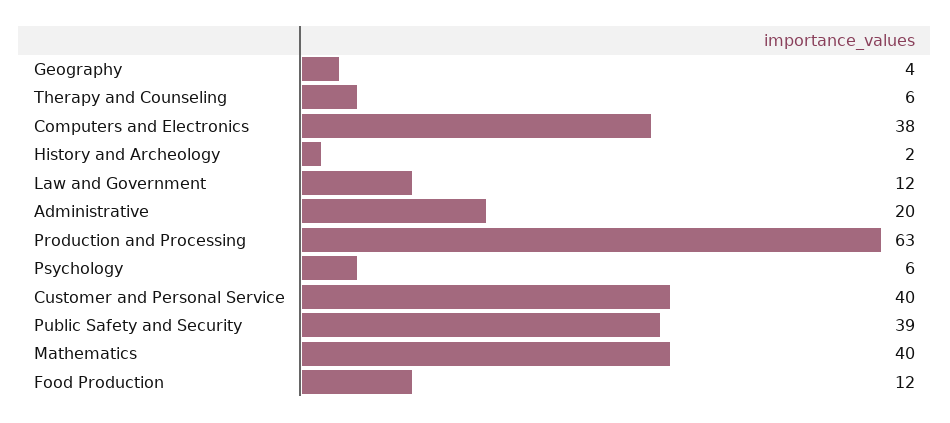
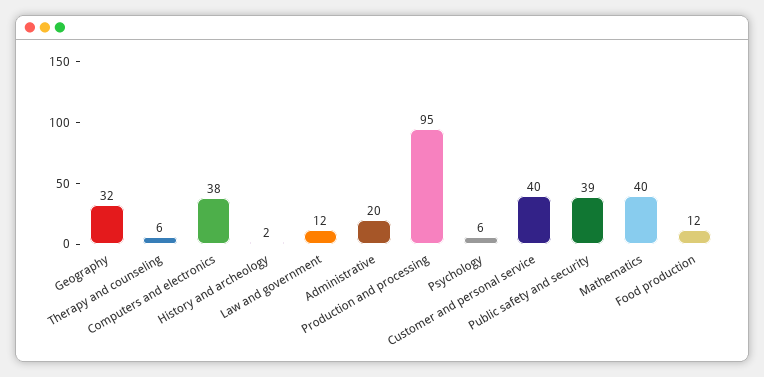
Geography: 4 -> 32
Production and Processing: 63 -> 95

